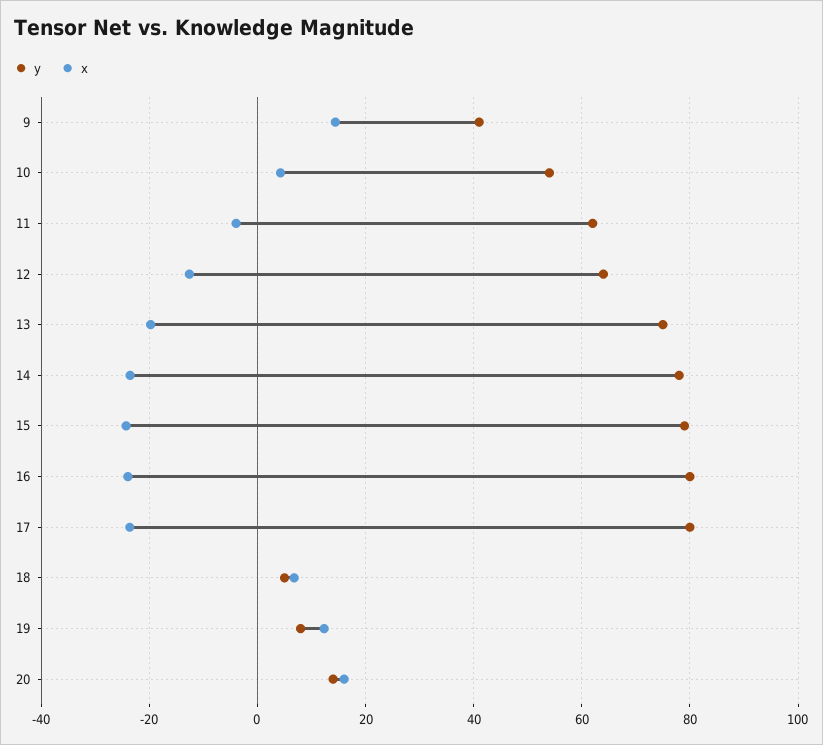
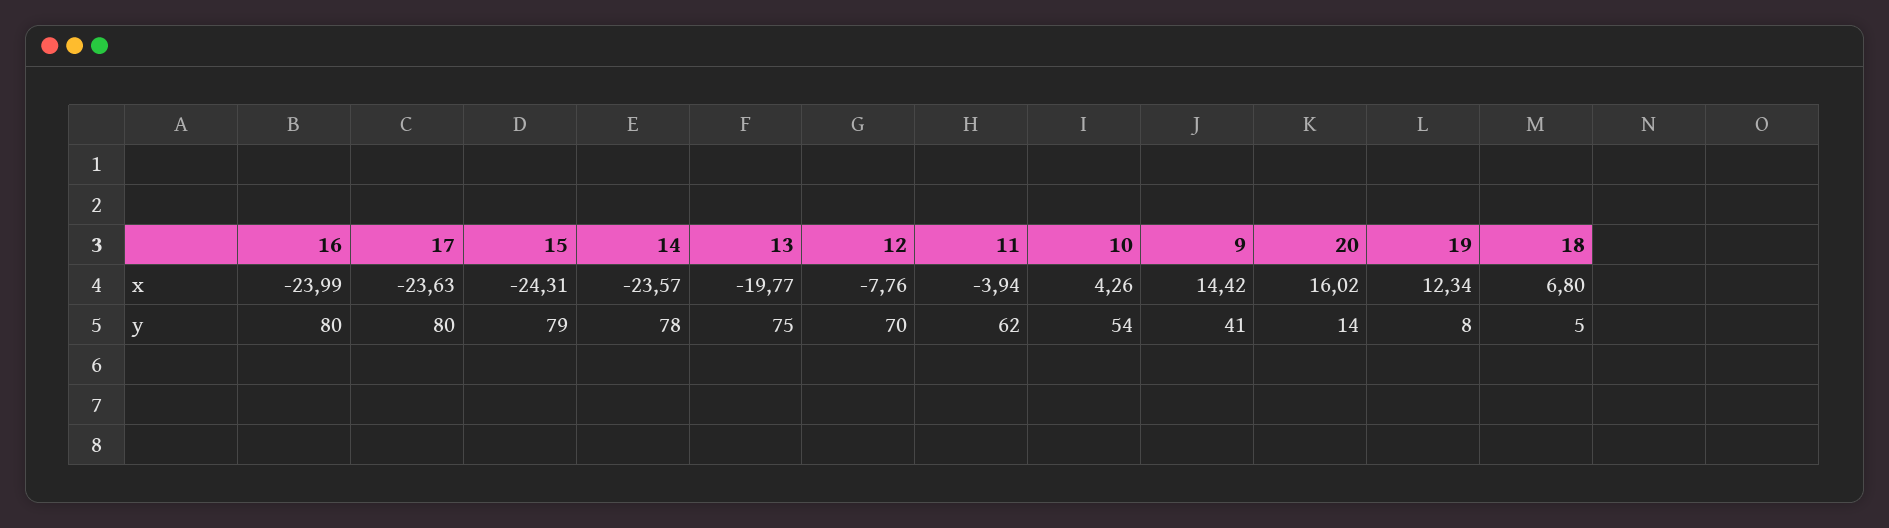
y, 12: 64 -> 70
x, 12: -12 -> -7.76

